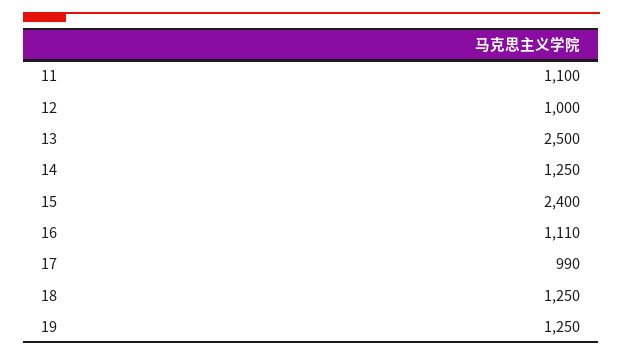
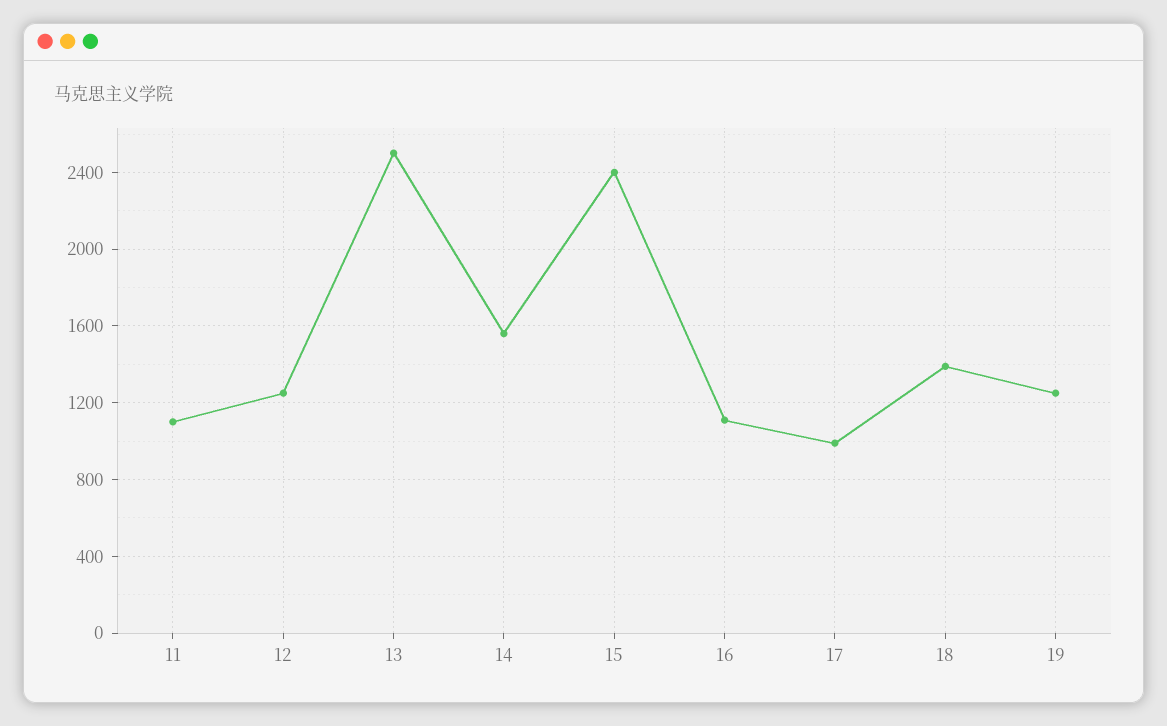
12: 1000 -> 1250
14: 1250 -> 1550
18: 1250 -> 1400

